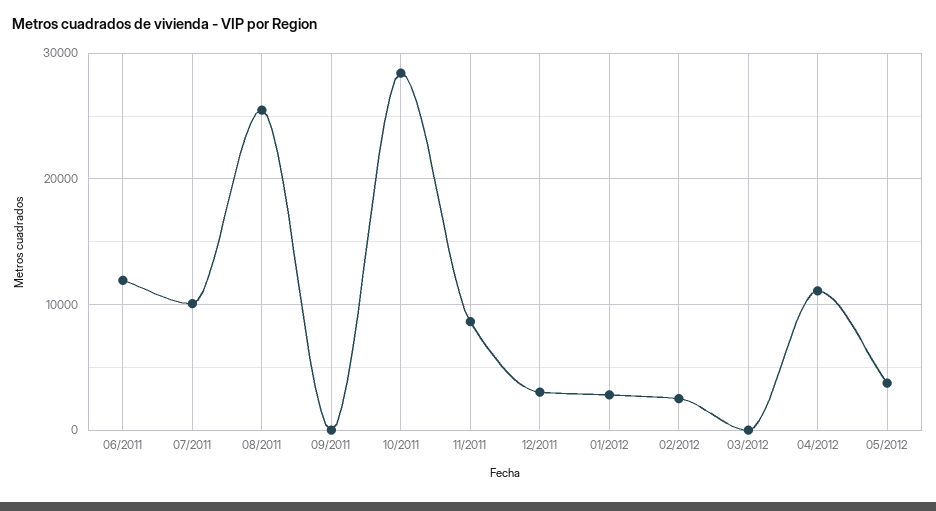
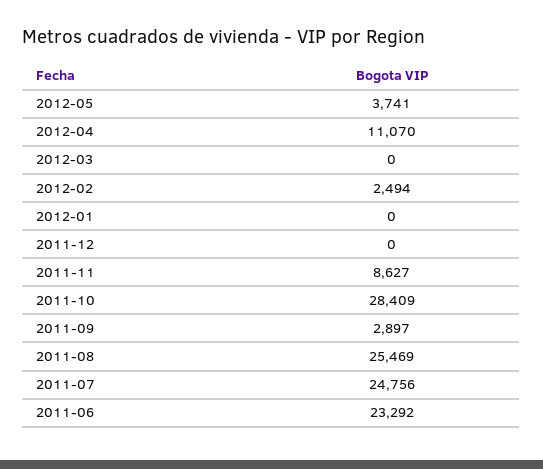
06/2011: 12000 -> 23292
07/2011: 10000 -> 24756
09/2011: 0 -> 2897
12/2011: 3000 -> 0
01/2012: 3000 -> 0

